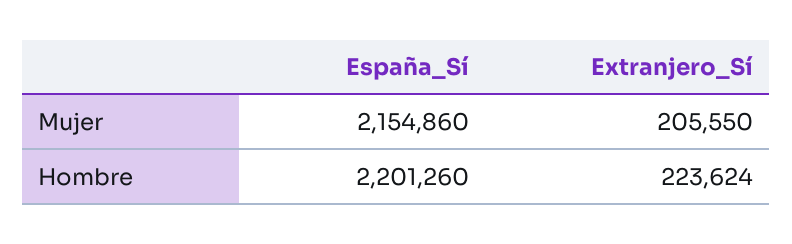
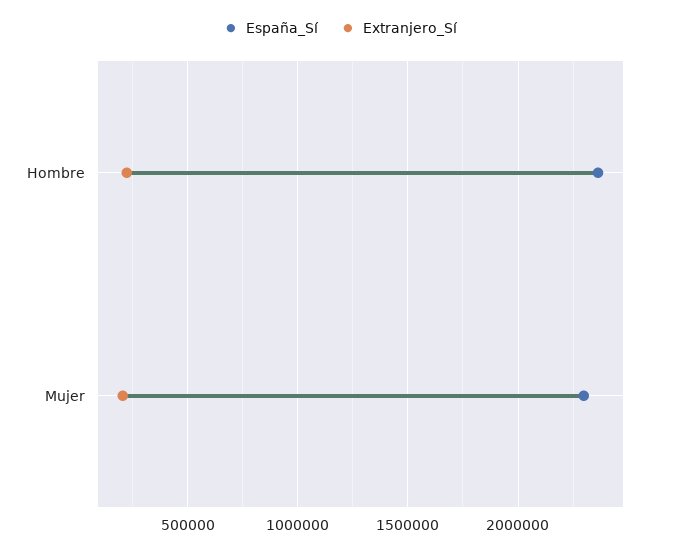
España_Sí, Mujer: 2154860 -> 2300000
España_Sí, Hombre: 2201260 -> 2350000

